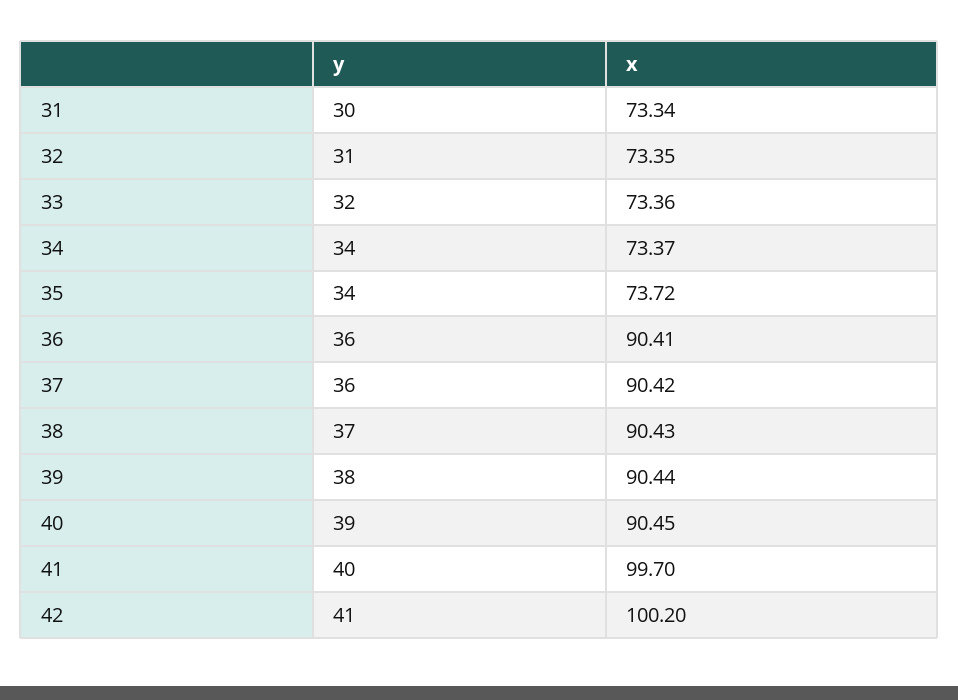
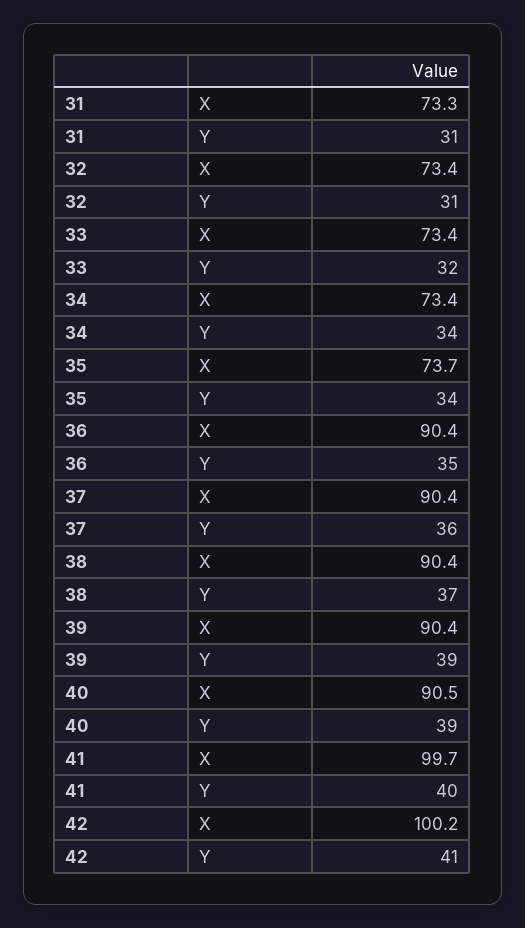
y, 31: 30 -> 31
y, 36: 36 -> 35
y, 39: 38 -> 39

